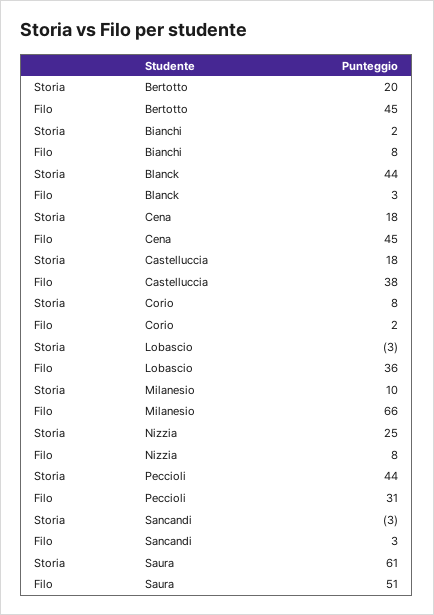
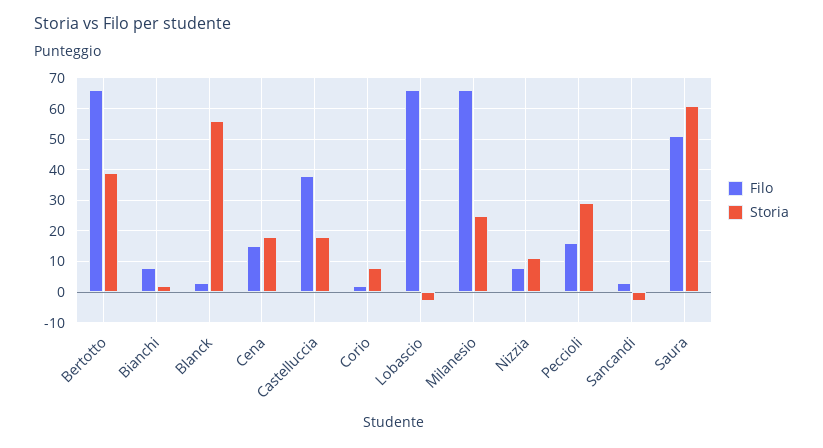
Storia, Bertotto: 20 -> 40
Filo, Bertotto: 45 -> 65
Storia, Blanck: 44 -> 55
Filo, Cena: 45 -> 15
Filo, Lobascio: 36 -> 65
Storia, Milanesio: 10 -> 25
Storia, Nizzia: 25 -> 10
Storia, Peccioli: 44 -> 30
Filo, Peccioli: 31 -> 15

